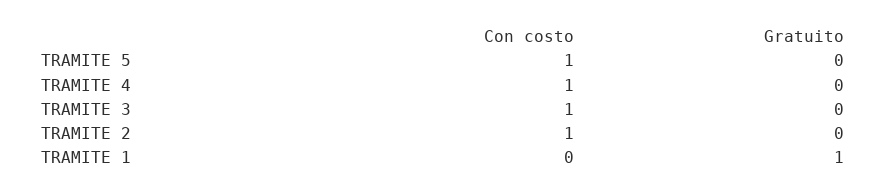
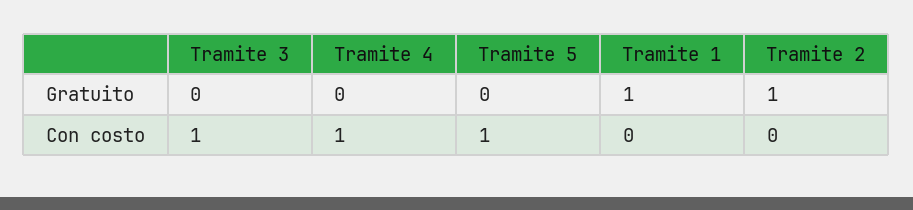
Con costo, TRAMITE 2: 1 -> 0
Gratuito, TRAMITE 2: 0 -> 1

